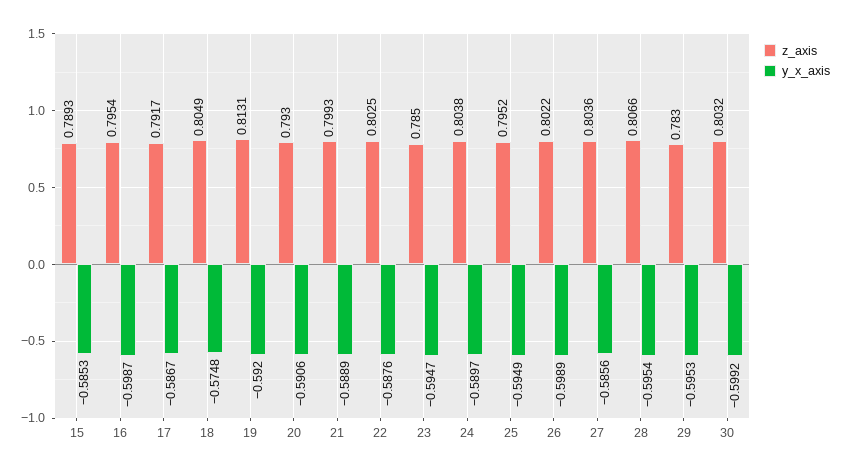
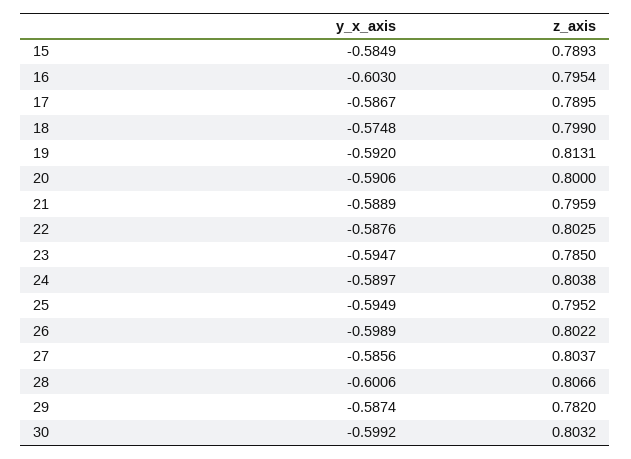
y_x_axis, 15: -0.5853 -> -0.5849
y_x_axis, 16: -0.5987 -> -0.603
z_axis, 17: 0.7917 -> 0.7895
z_axis, 18: 0.8049 -> 0.799
z_axis, 20: 0.793 -> 0.8
z_axis, 21: 0.7993 -> 0.7959
z_axis, 27: 0.8036 -> 0.8037
y_x_axis, 28: -0.5954 -> -0.6006
z_axis, 29: 0.783 -> 0.782
y_x_axis, 29: -0.5953 -> -0.5874

